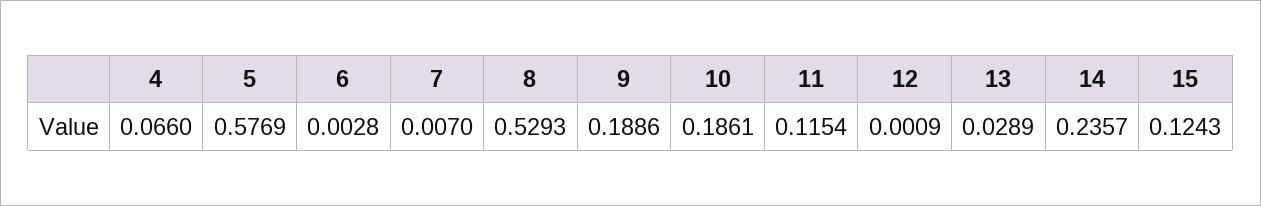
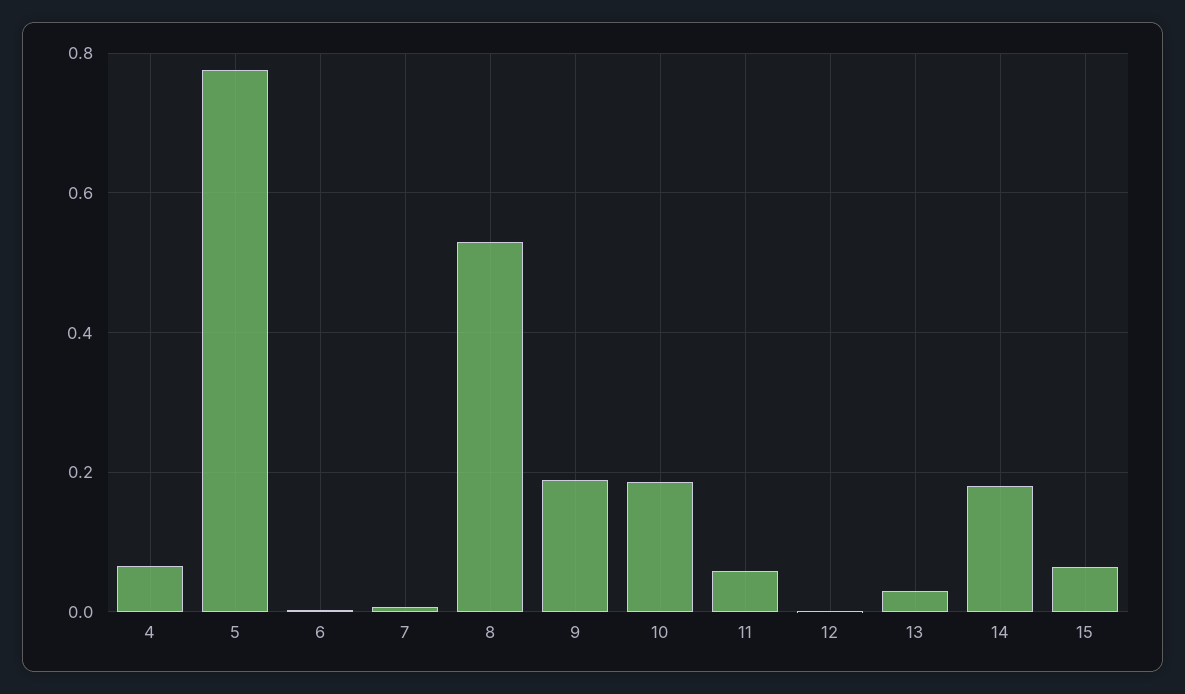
5: 0.5769 -> 0.78
11: 0.1154 -> 0.06
14: 0.2357 -> 0.18
15: 0.1243 -> 0.06

